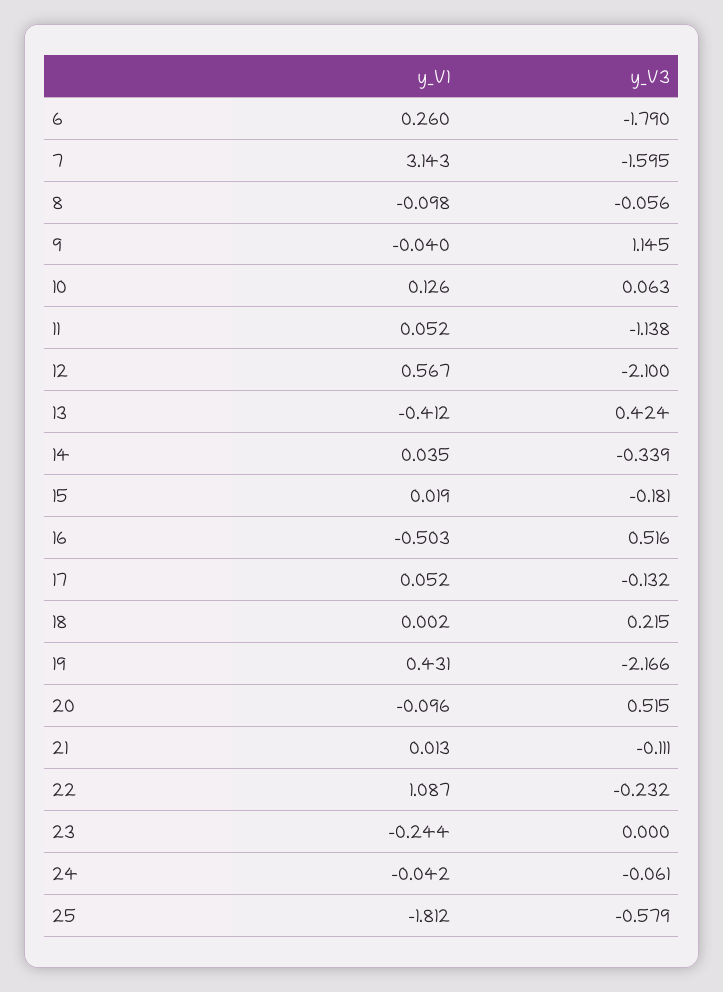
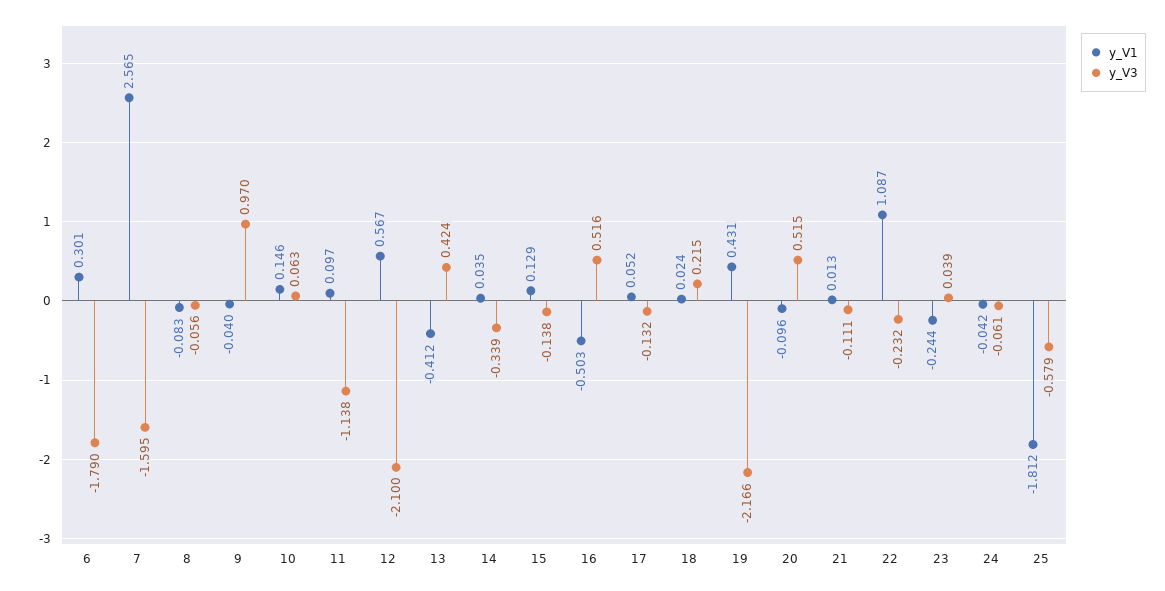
y_V1, 6: 0.26 -> 0.301
y_V1, 7: 3.143 -> 2.565
y_V1, 8: -0.098 -> -0.083
y_V3, 9: 1.145 -> 0.97
y_V1, 10: 0.126 -> 0.146
y_V1, 11: 0.052 -> 0.097
y_V1, 15: 0.019 -> 0.129
y_V3, 15: -0.181 -> -0.138
y_V1, 18: 0.002 -> 0.024
y_V3, 23: 0 -> 0.039

